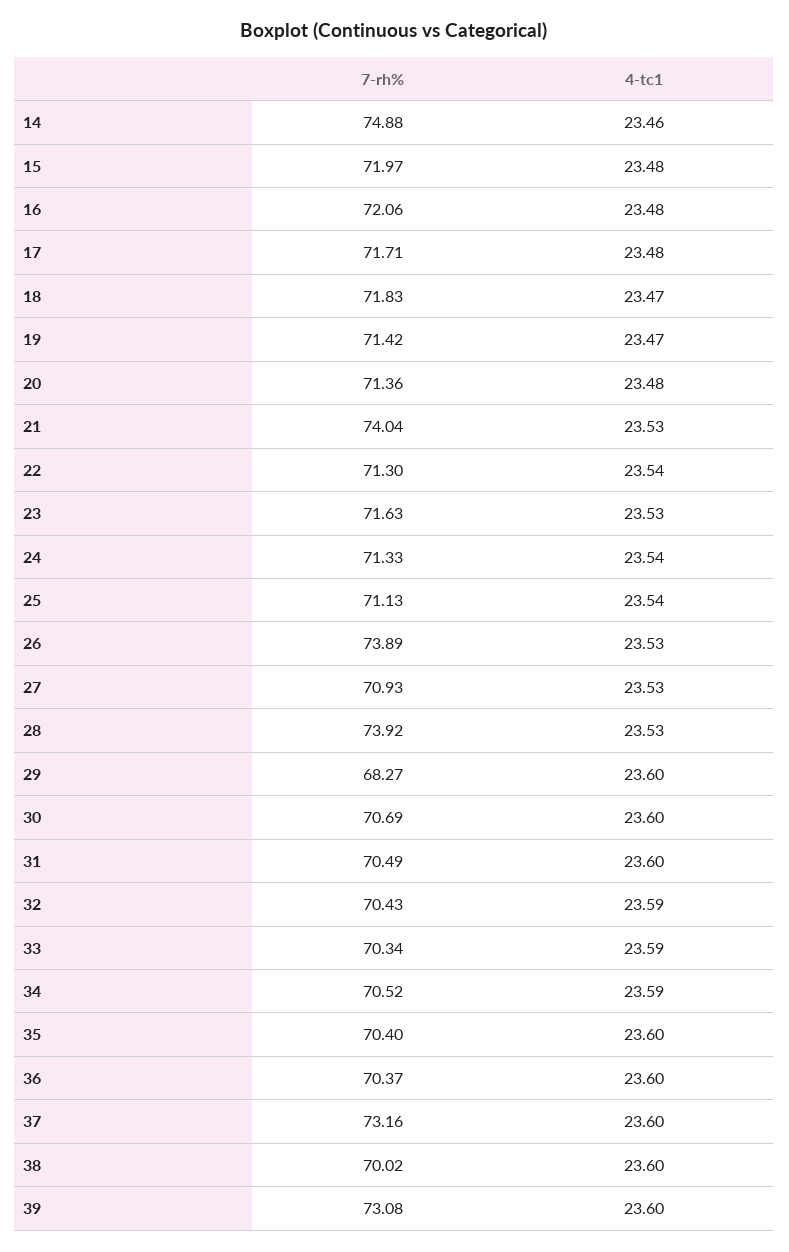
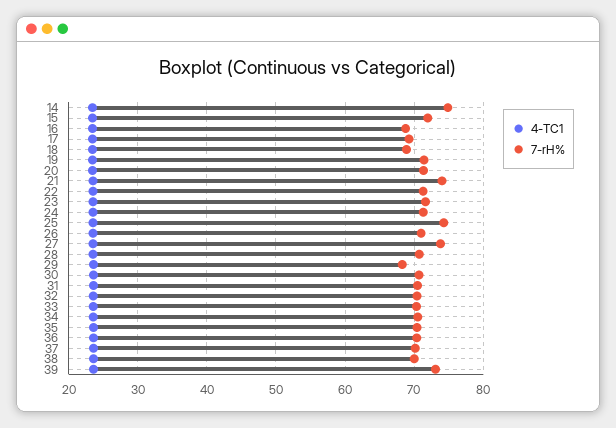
7-rh%, 16: 72.06 -> 69
7-rh%, 17: 71.71 -> 69
7-rh%, 18: 71.83 -> 69
7-rh%, 25: 71.13 -> 74
7-rh%, 26: 73.89 -> 71
7-rh%, 27: 70.93 -> 74
7-rh%, 28: 73.92 -> 71
7-rh%, 37: 73.16 -> 70

